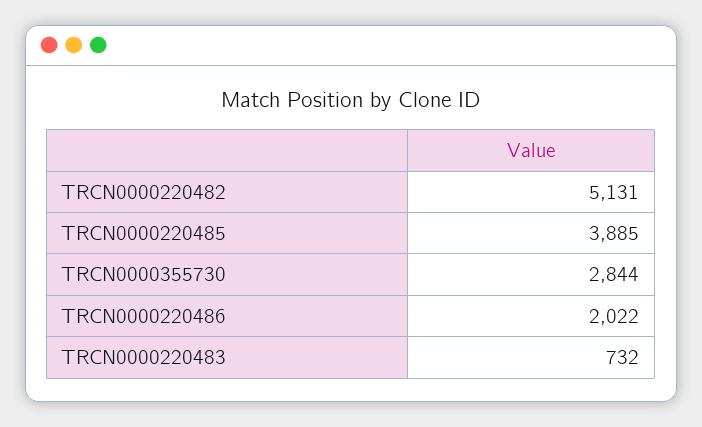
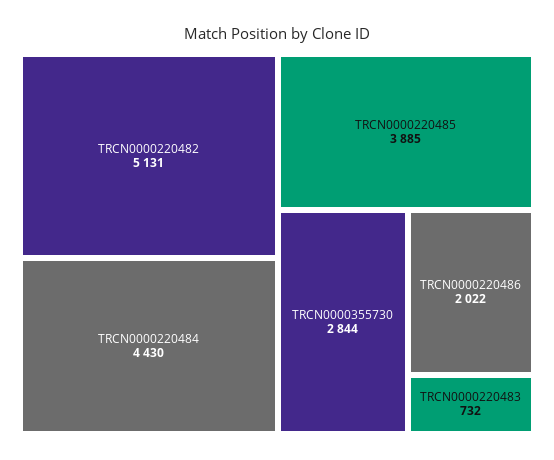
TRCN0000220484: none -> 4430

